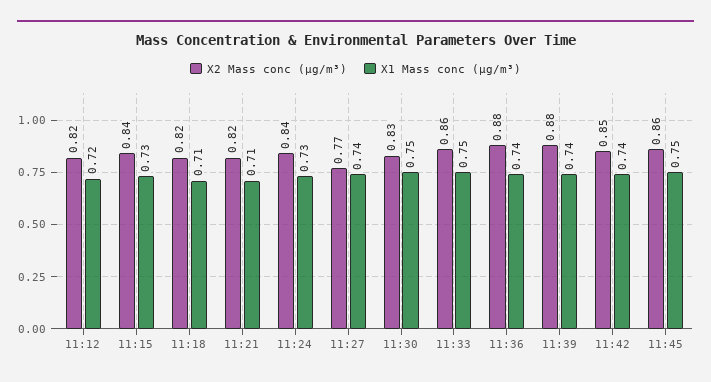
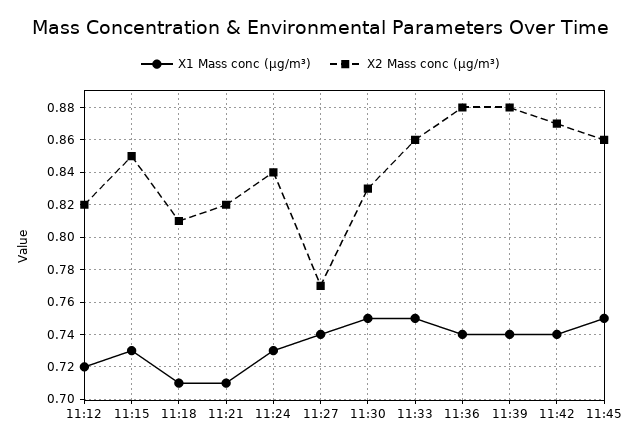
X2 Mass conc (μg/m³), 11:15: 0.84 -> 0.85
X2 Mass conc (μg/m³), 11:18: 0.82 -> 0.81
X2 Mass conc (μg/m³), 11:42: 0.85 -> 0.87

